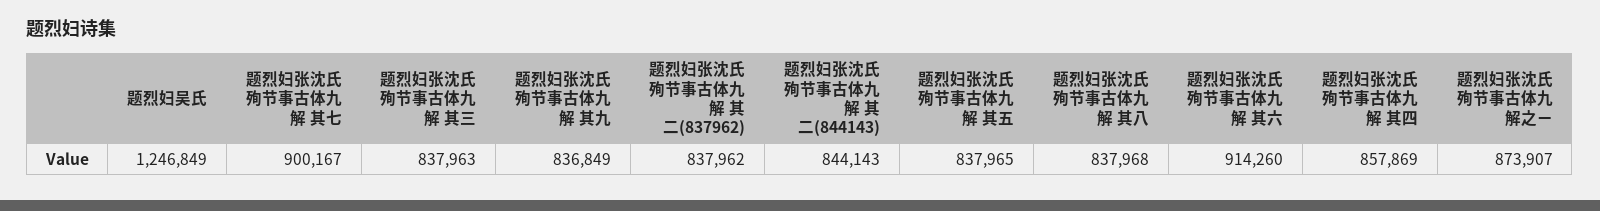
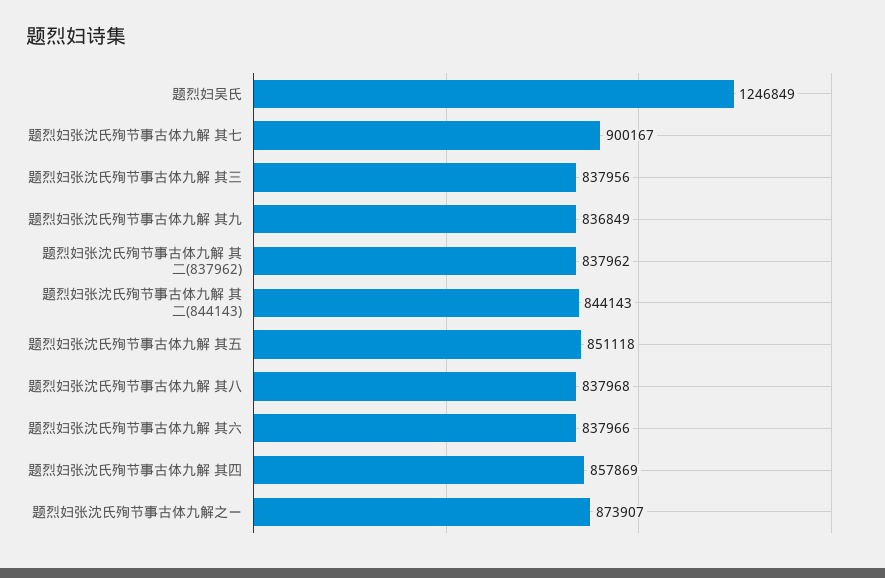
题烈妇张沈氏殉节事古体九解 其三: 837963 -> 837956
题烈妇张沈氏殉节事古体九解 其五: 837965 -> 851118
题烈妇张沈氏殉节事古体九解 其六: 914260 -> 837966

